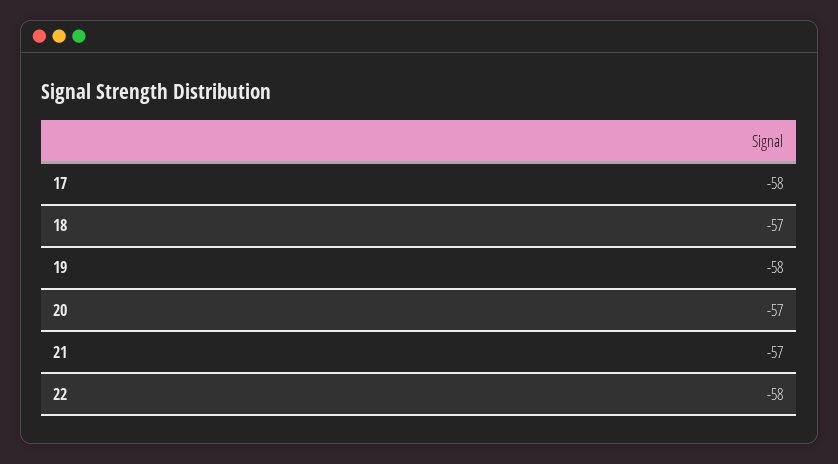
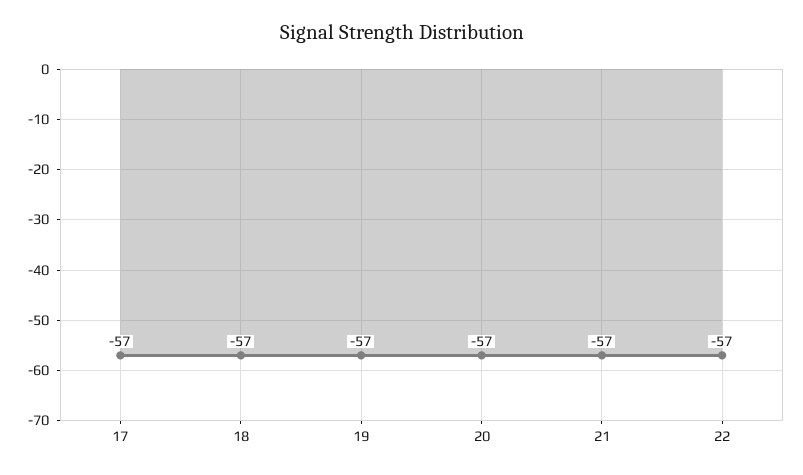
17: -58 -> -57
19: -58 -> -57
22: -58 -> -57

